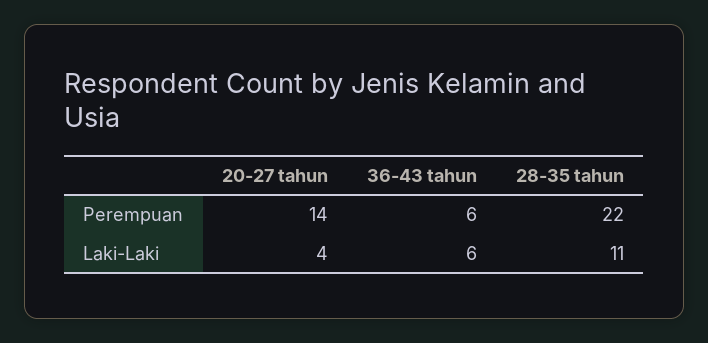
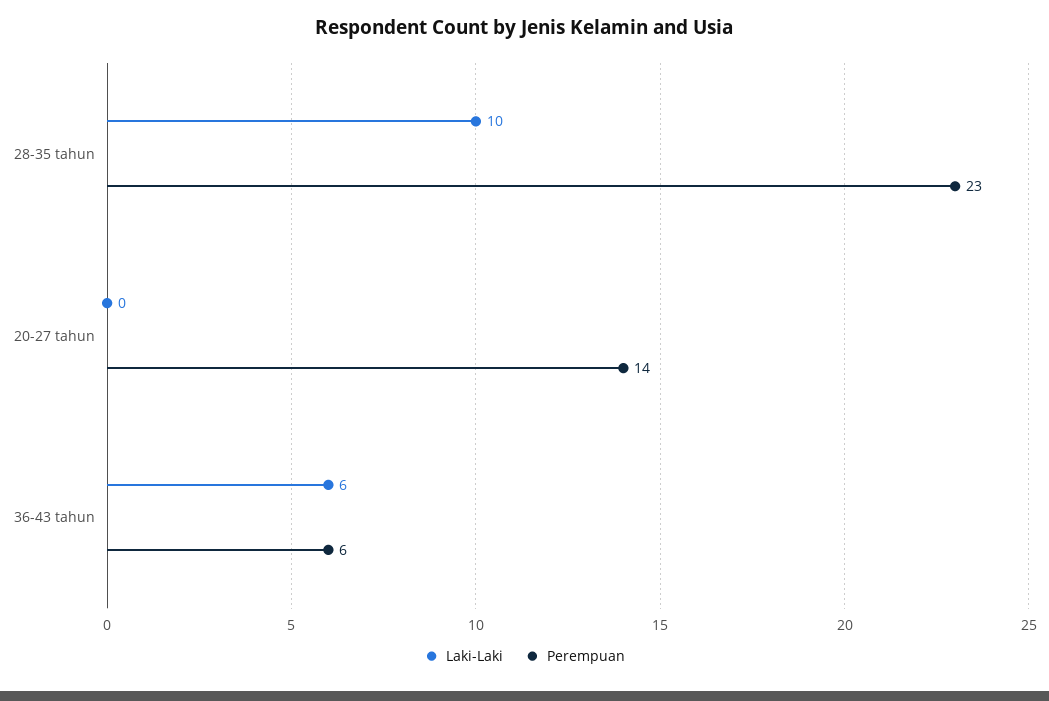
Perempuan, 28-35 tahun: 22 -> 23
Laki-Laki, 20-27 tahun: 4 -> 0
Laki-Laki, 28-35 tahun: 11 -> 10

